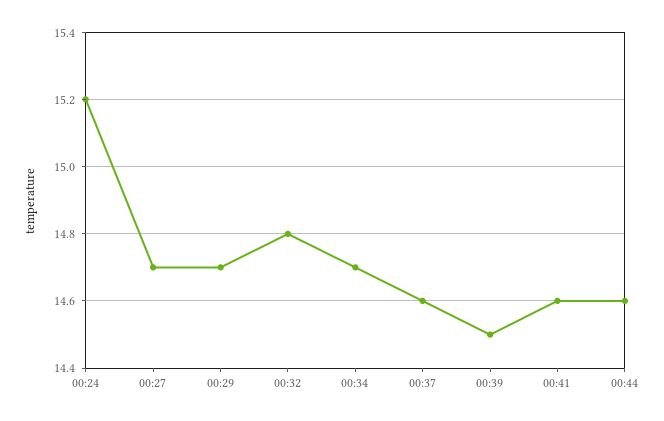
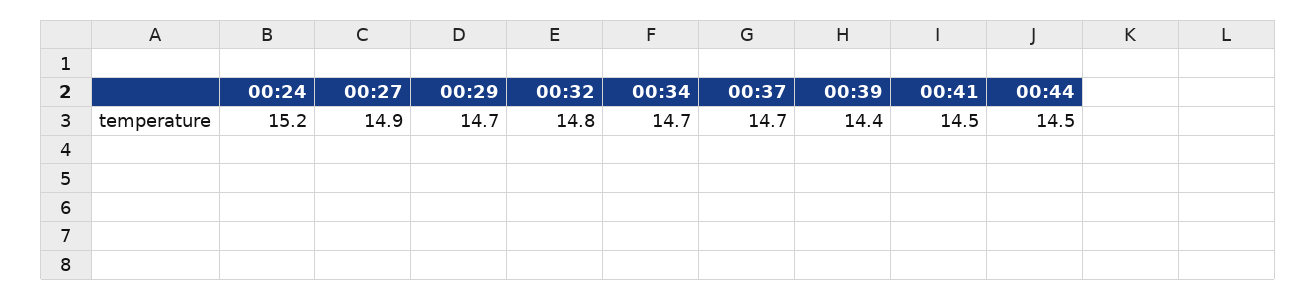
00:27: 14.7 -> 14.9
00:37: 14.6 -> 14.7
00:39: 14.5 -> 14.4
00:41: 14.6 -> 14.5
00:44: 14.6 -> 14.5

